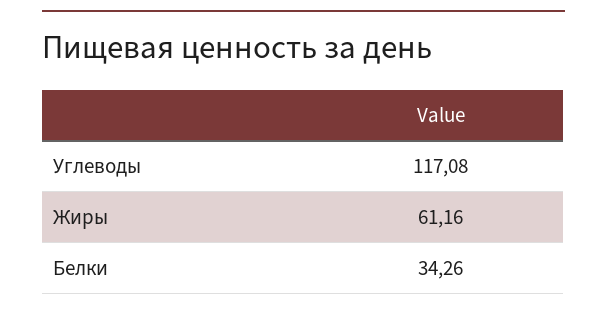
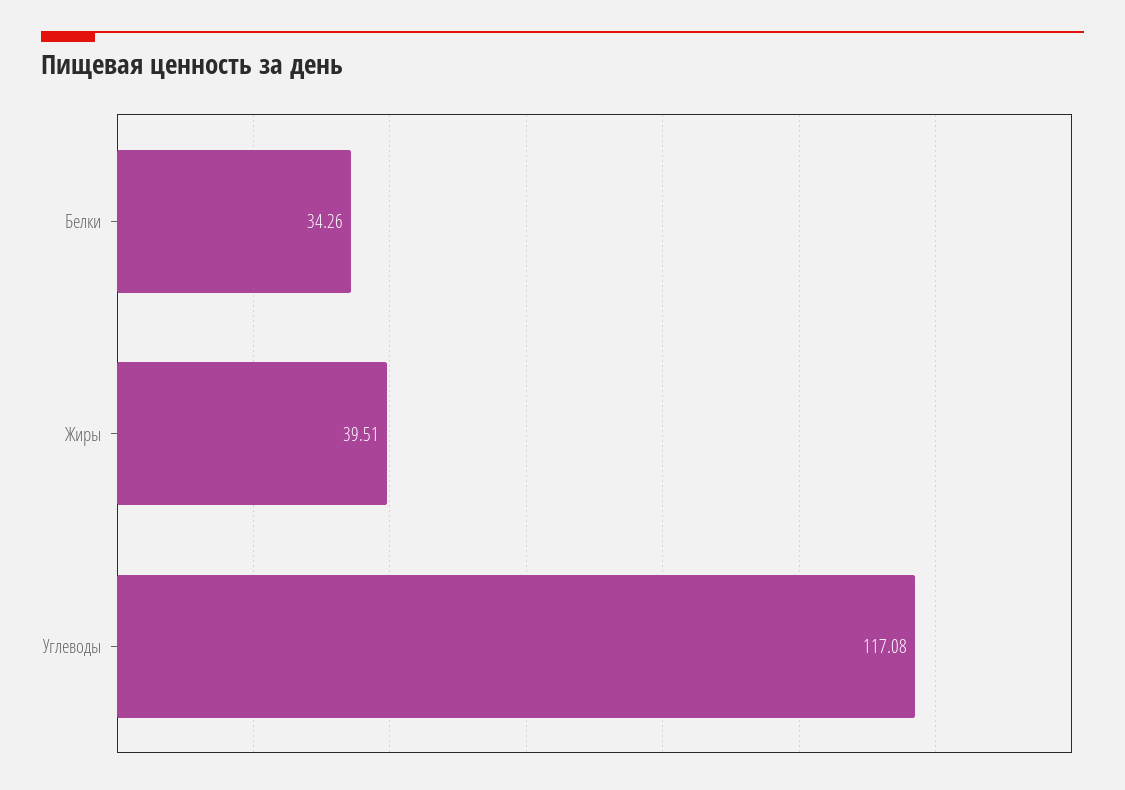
Жиры: 61.16 -> 39.51

